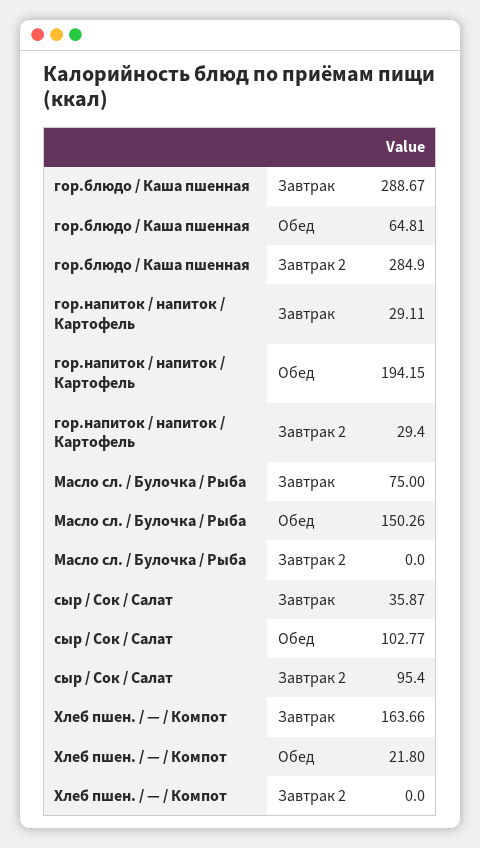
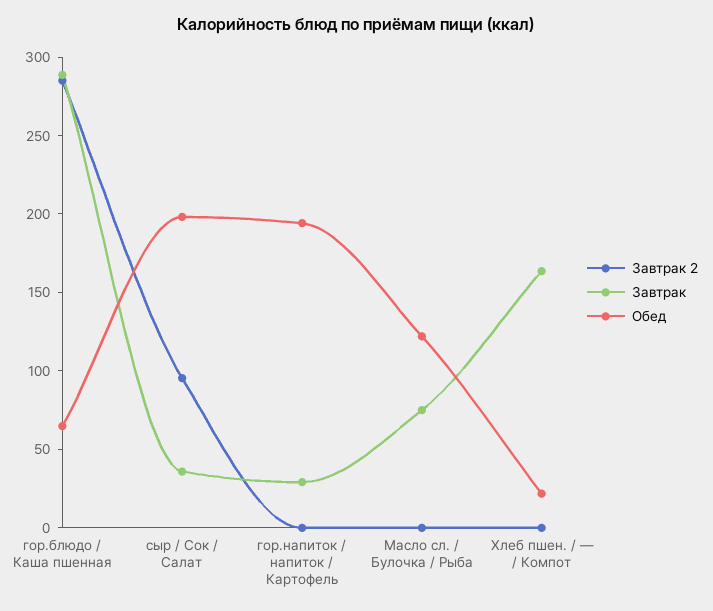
Завтрак 2, гор.напиток / напиток / Картофель: 29.4 -> 0
Обед, Масло сл. / Булочка / Рыба: 150.26 -> 120
Обед, сыр / Сок / Салат: 102.77 -> 200

